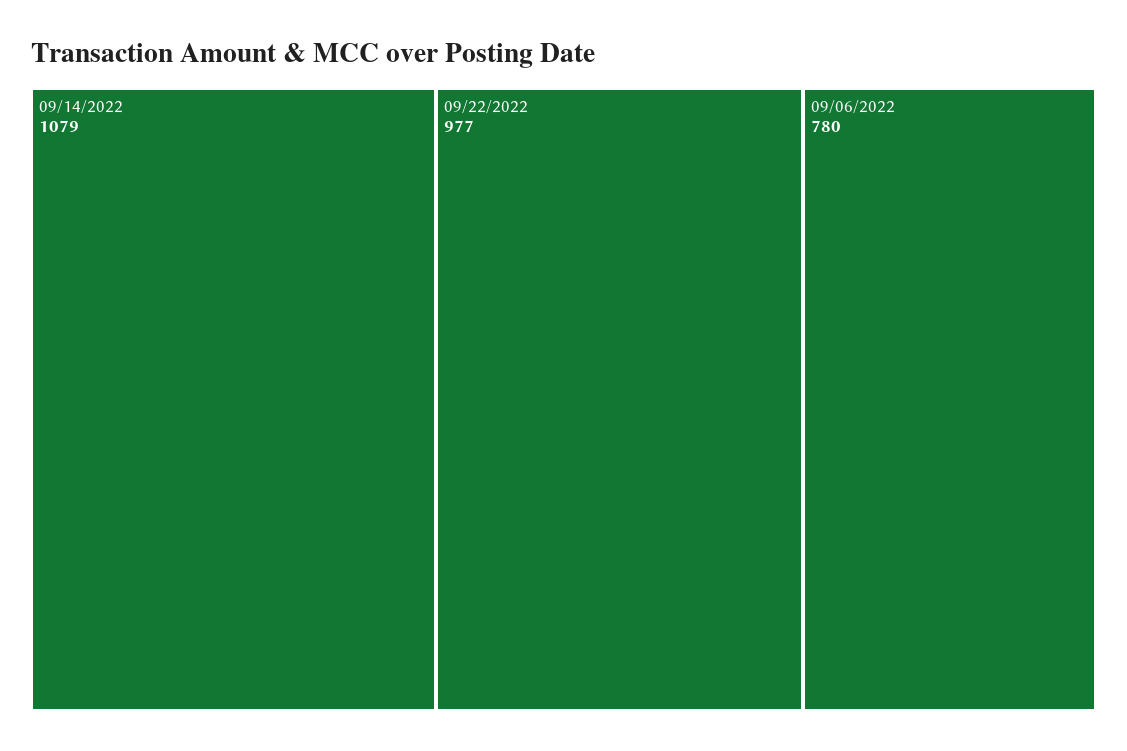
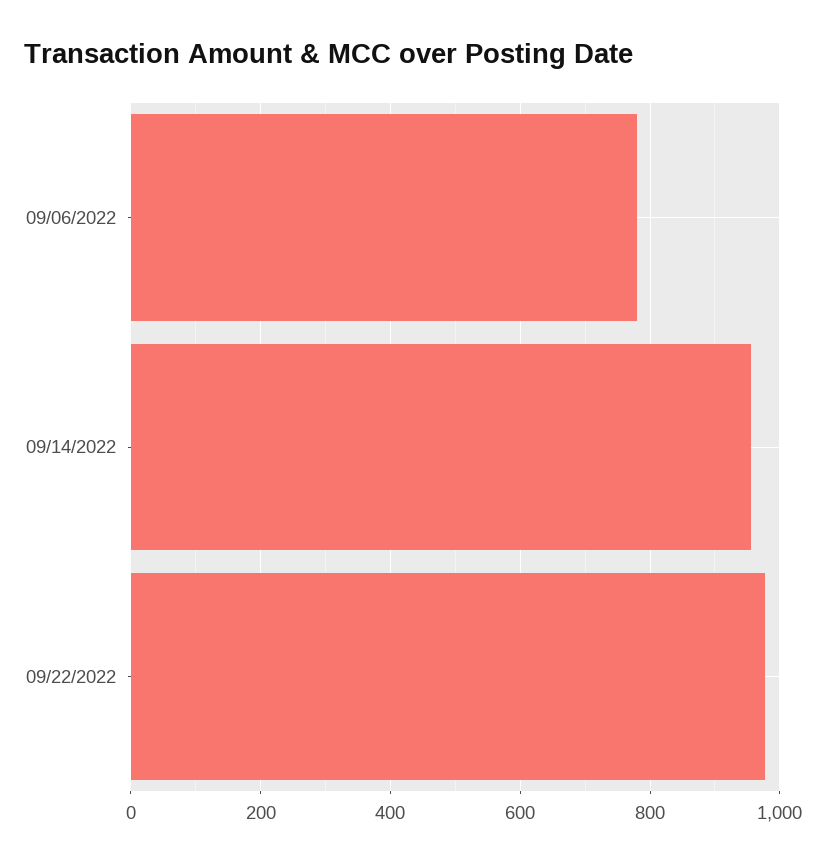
09/14/2022: 1079 -> 960

